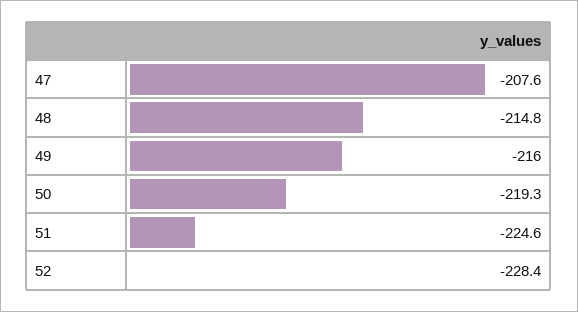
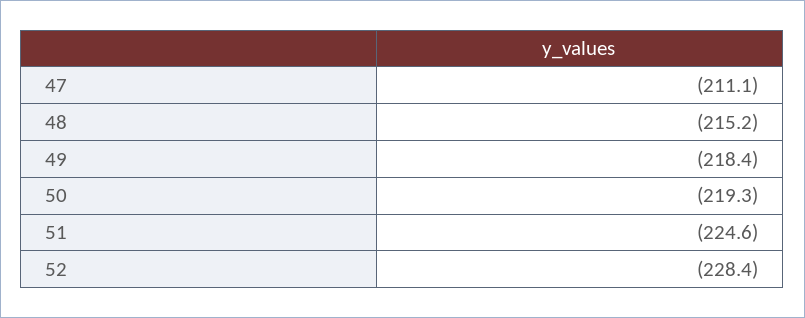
47: -207.6 -> -211.1
48: -214.8 -> -215.2
49: -216 -> -218.4

